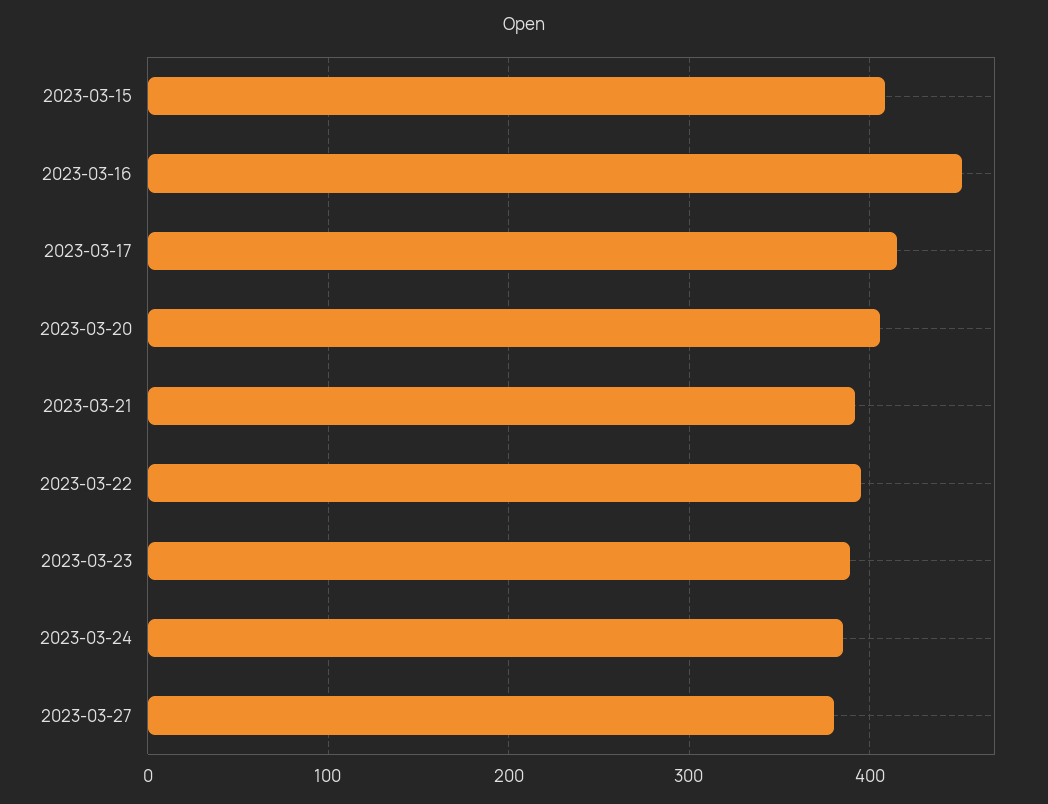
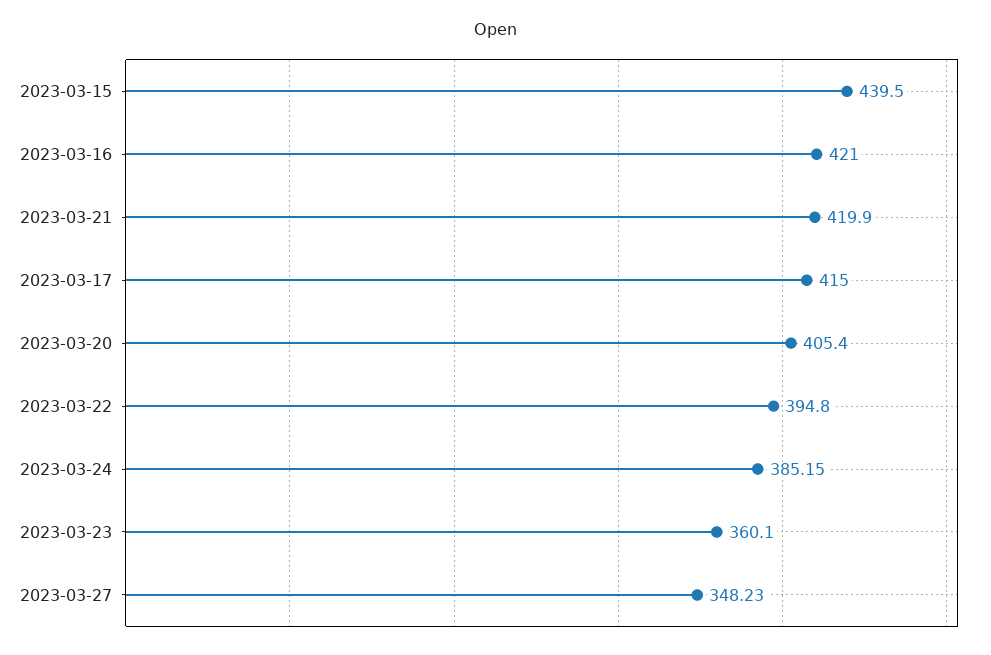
2023-03-15: 410 -> 439.5
2023-03-16: 450 -> 421
2023-03-21: 390 -> 419.9
2023-03-23: 390 -> 360.1
2023-03-27: 380 -> 348.23

